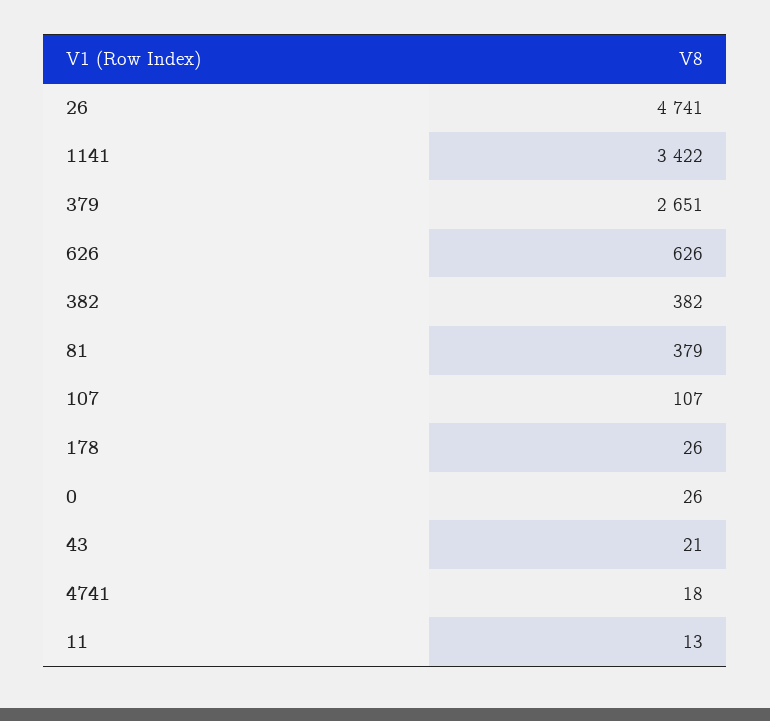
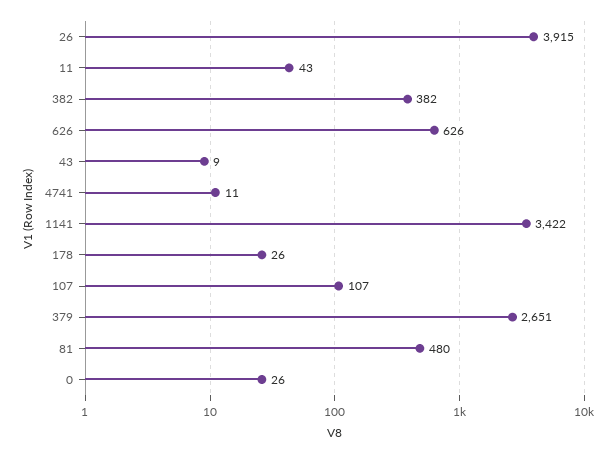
26: 4741 -> 3915
81: 379 -> 480
43: 21 -> 9
4741: 18 -> 11
11: 13 -> 43

